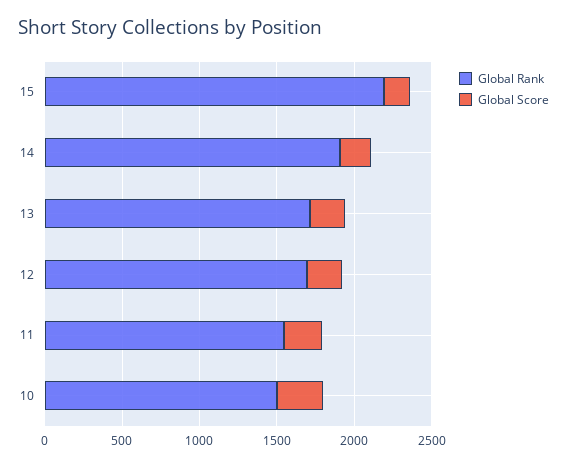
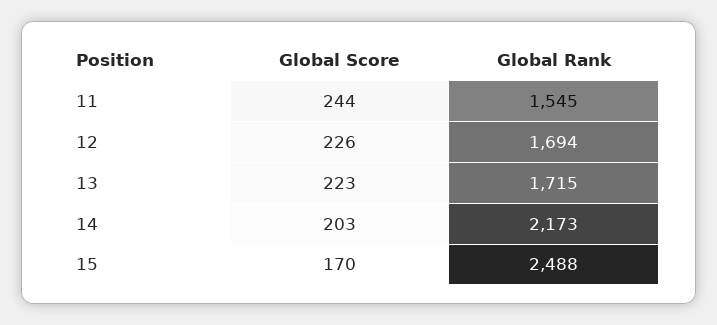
Global Rank, 15: 2200 -> 2488
Global Rank, 14: 1900 -> 2173
Global Rank, 10: 1500 -> none
Global Score, 10: 300 -> none

